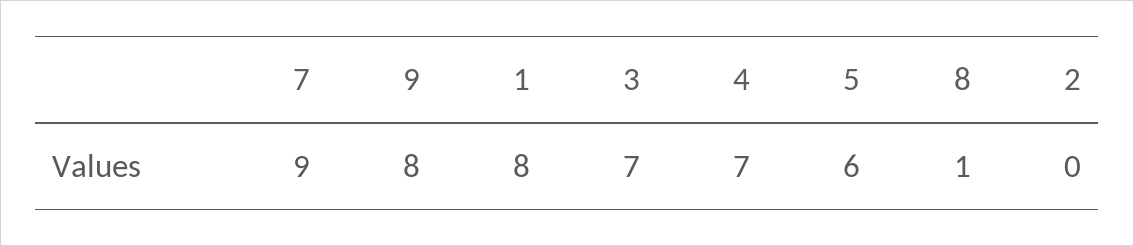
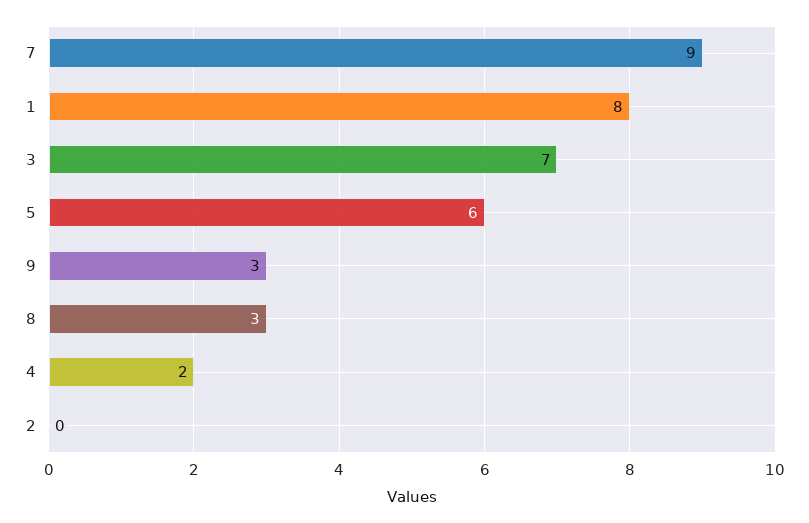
9: 8 -> 3
4: 7 -> 2
8: 1 -> 3

